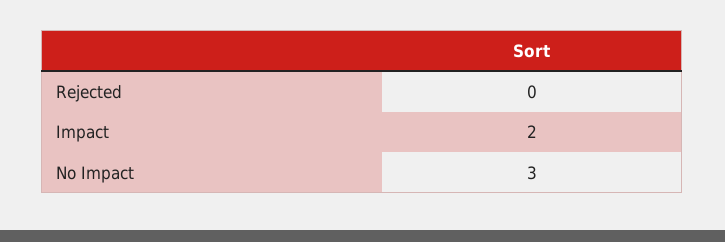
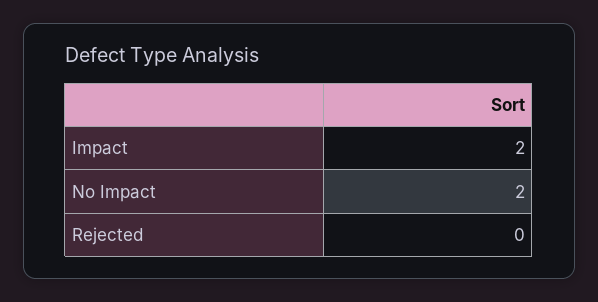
No Impact: 3 -> 2

